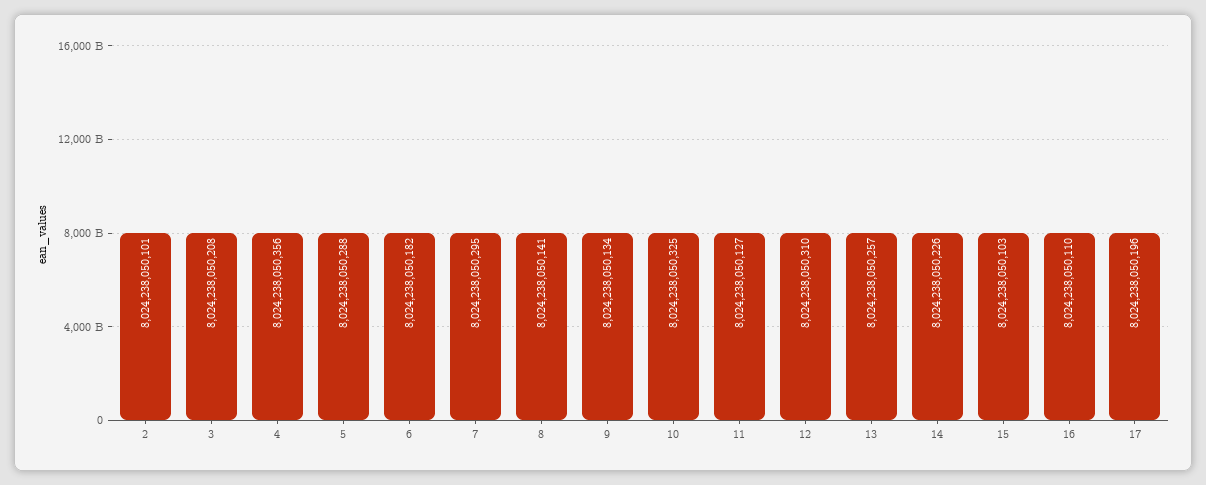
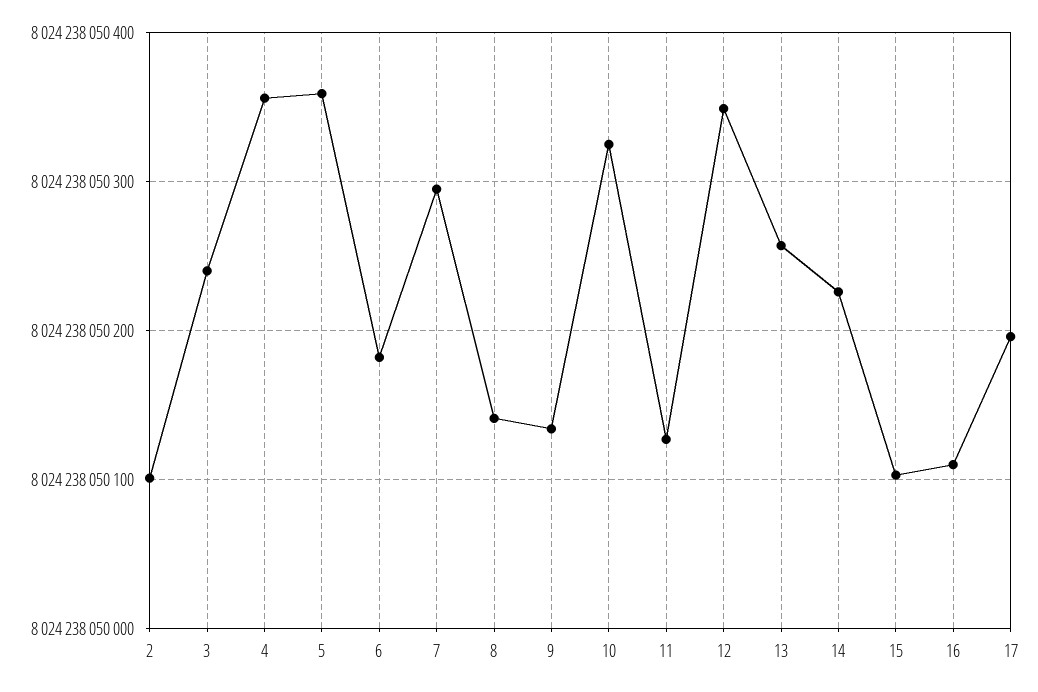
3: 8024238050208 -> 8024238050240
5: 8024238050288 -> 8024238050360
12: 8024238050310 -> 8024238050350

